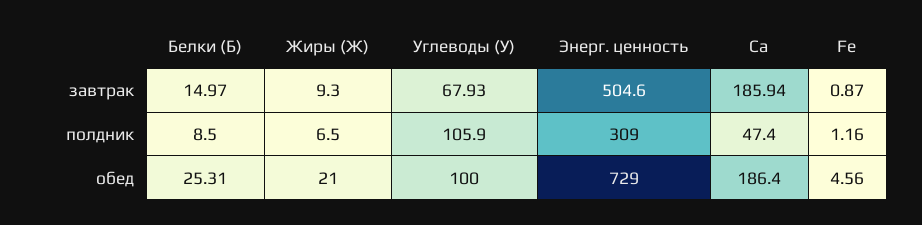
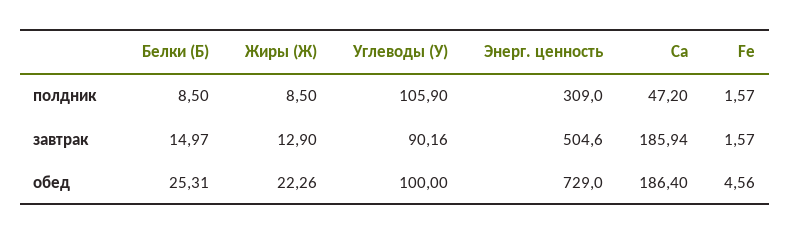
Жиры (Ж), завтрак: 9.3 -> 12.9
Углеводы (У), завтрак: 67.93 -> 90.16
Fe, завтрак: 0.87 -> 1.57
Жиры (Ж), полдник: 6.5 -> 8.5
Ca, полдник: 47.4 -> 47.2
Fe, полдник: 1.16 -> 1.57
Жиры (Ж), обед: 21 -> 22.26

